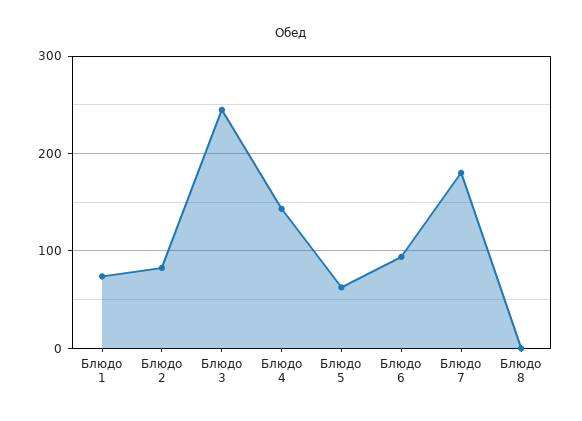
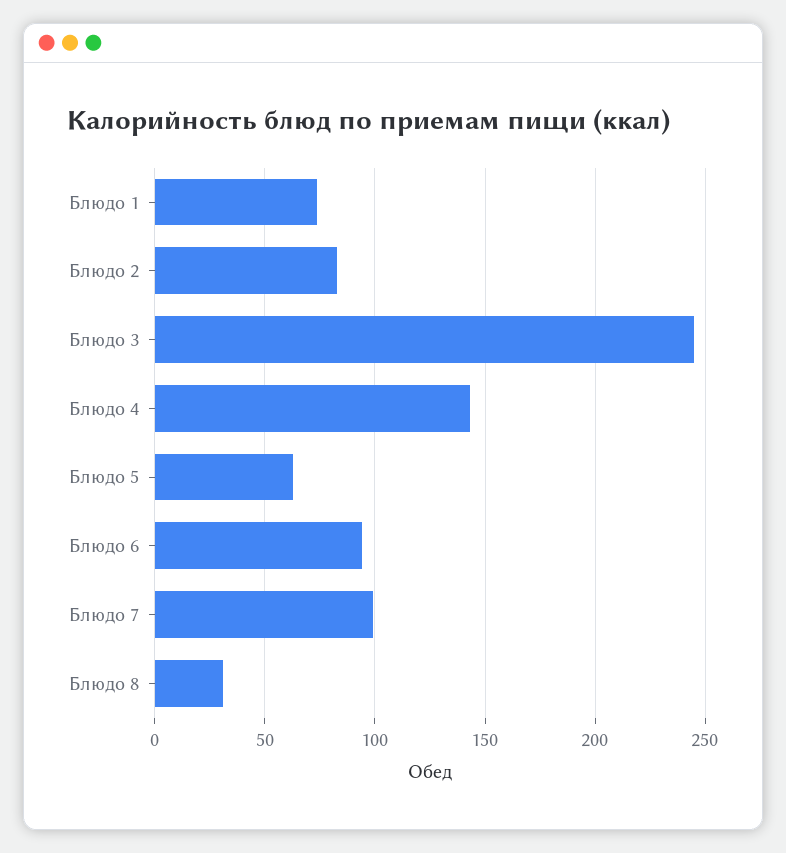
Блюдо 7: 180 -> 100
Блюдо 8: 0 -> 30

